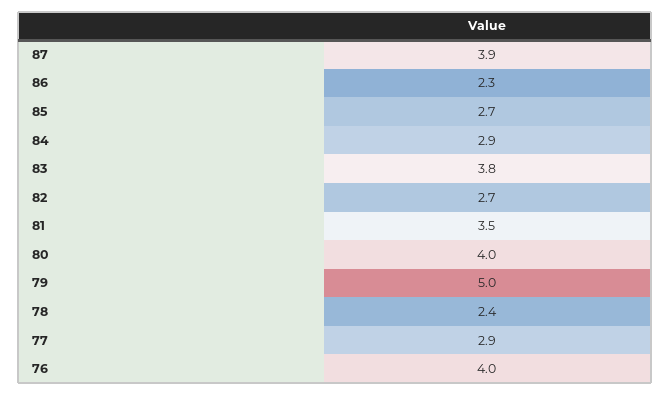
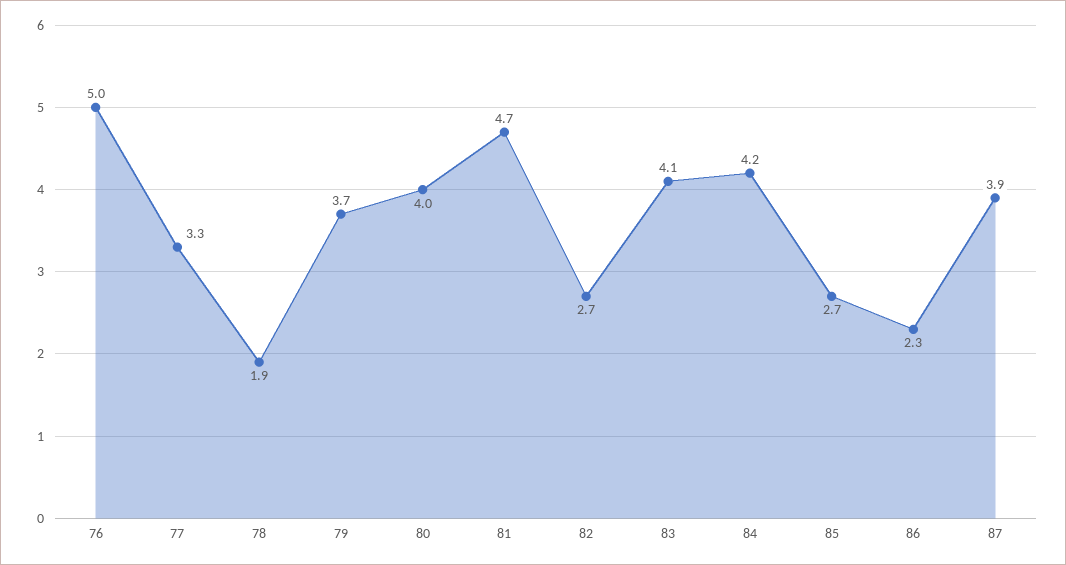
84: 2.9 -> 4.2
83: 3.8 -> 4.1
81: 3.5 -> 4.7
79: 5 -> 3.7
78: 2.4 -> 1.9
77: 2.9 -> 3.3
76: 4 -> 5

